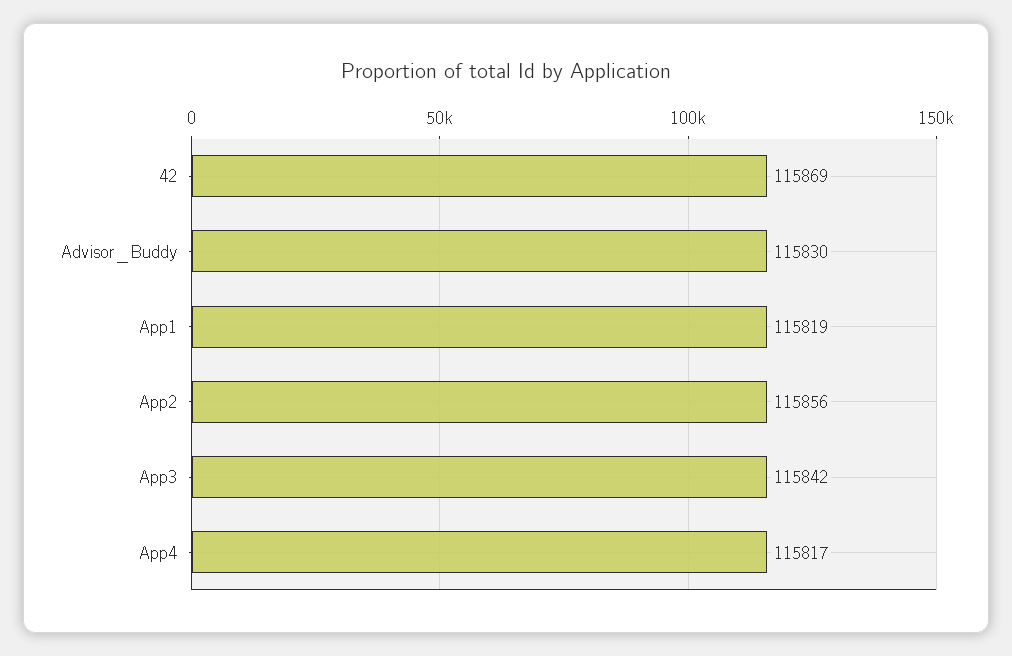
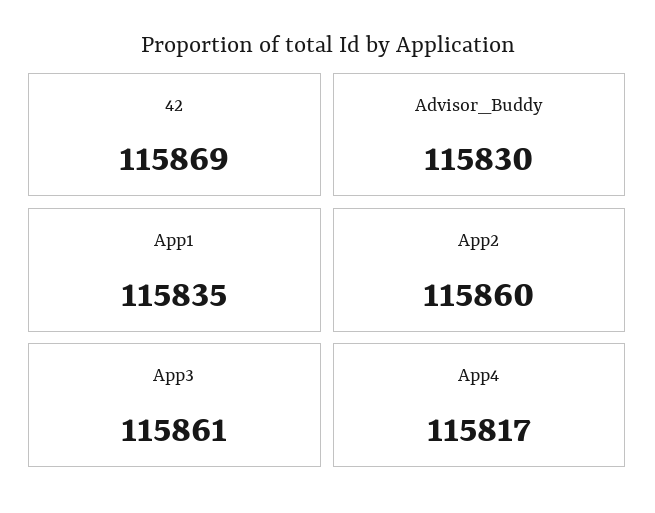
App1: 115819 -> 115835
App2: 115856 -> 115860
App3: 115842 -> 115861

